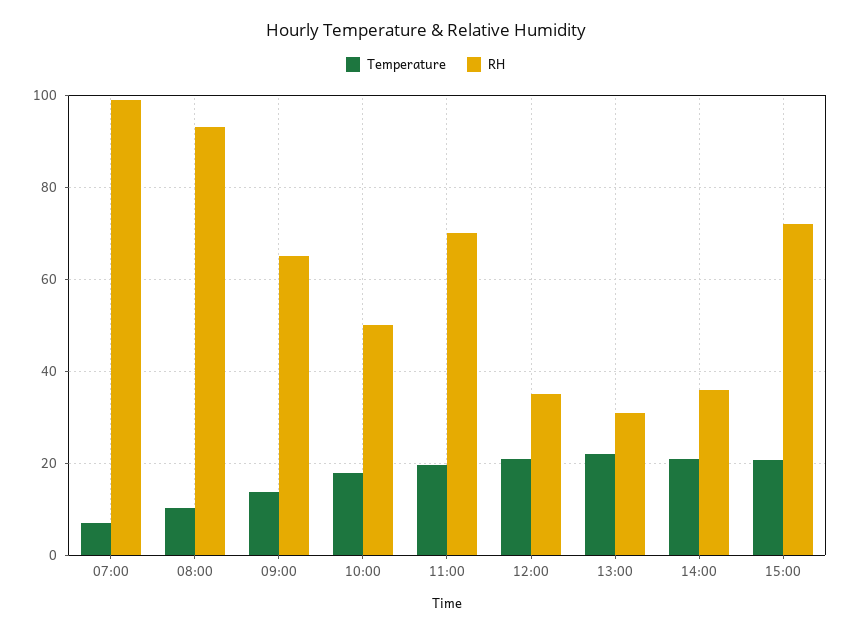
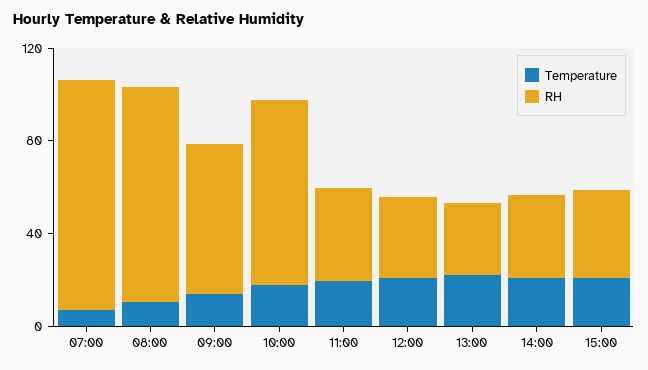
RH, 10:00: 50 -> 80
RH, 11:00: 70 -> 40
RH, 15:00: 72 -> 40

